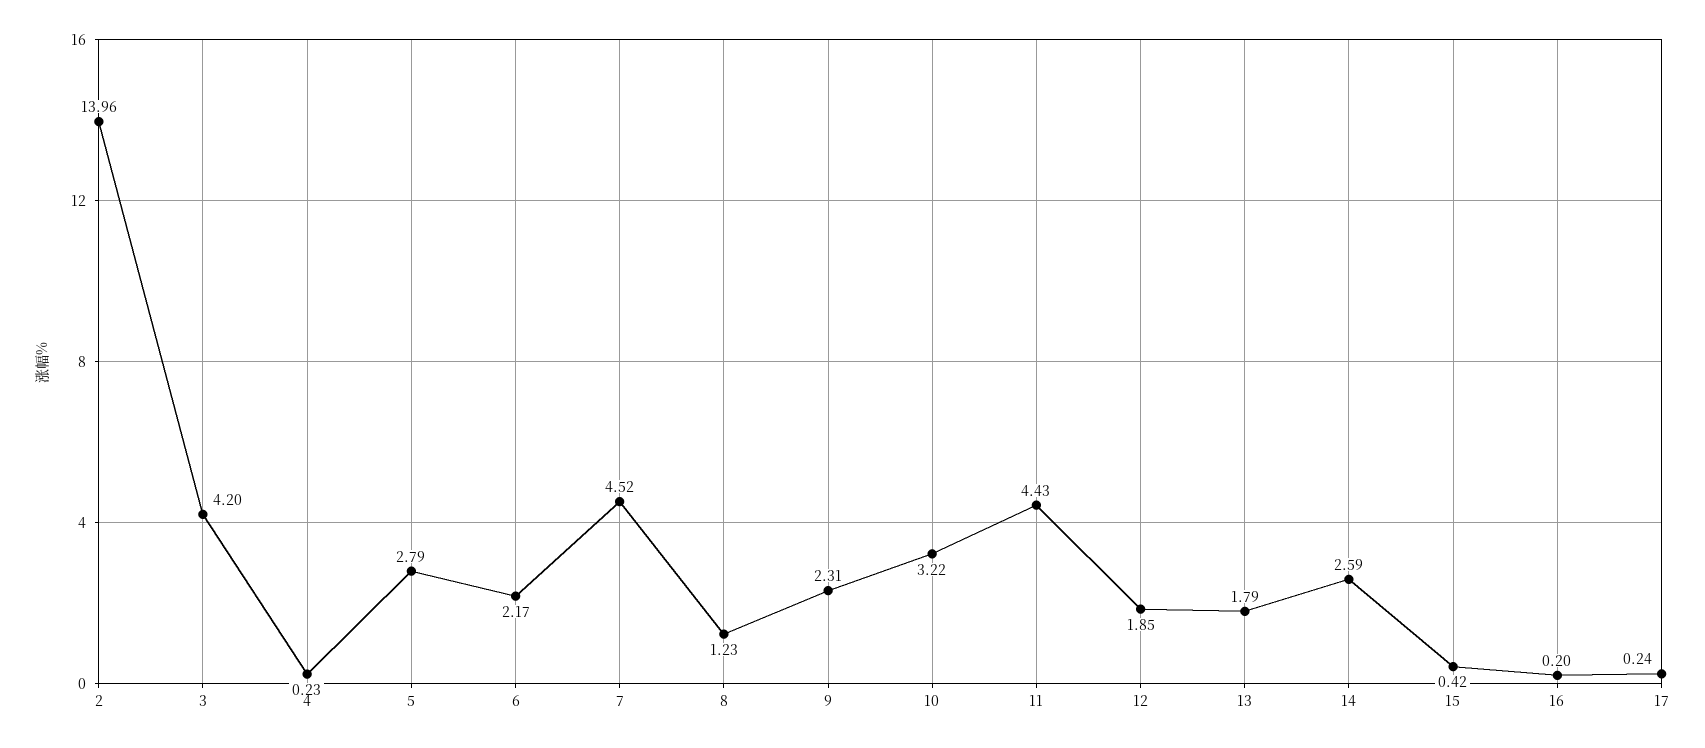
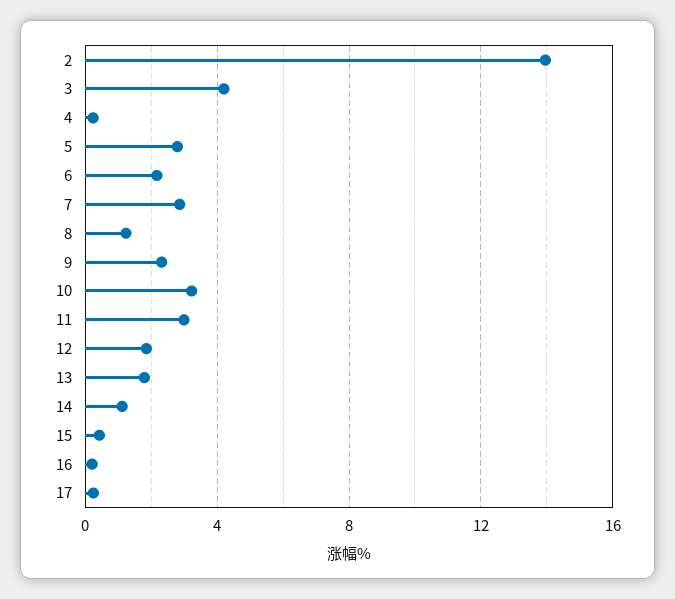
7: 4.52 -> 3
11: 4.43 -> 3
14: 2.59 -> 1

